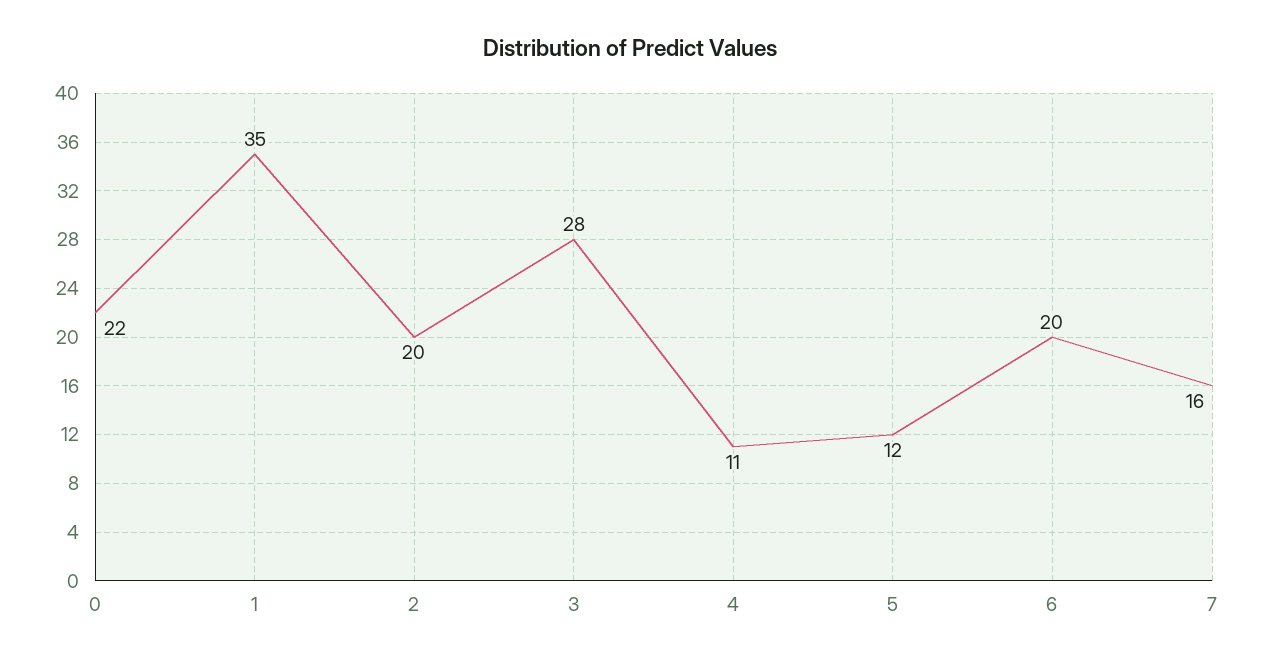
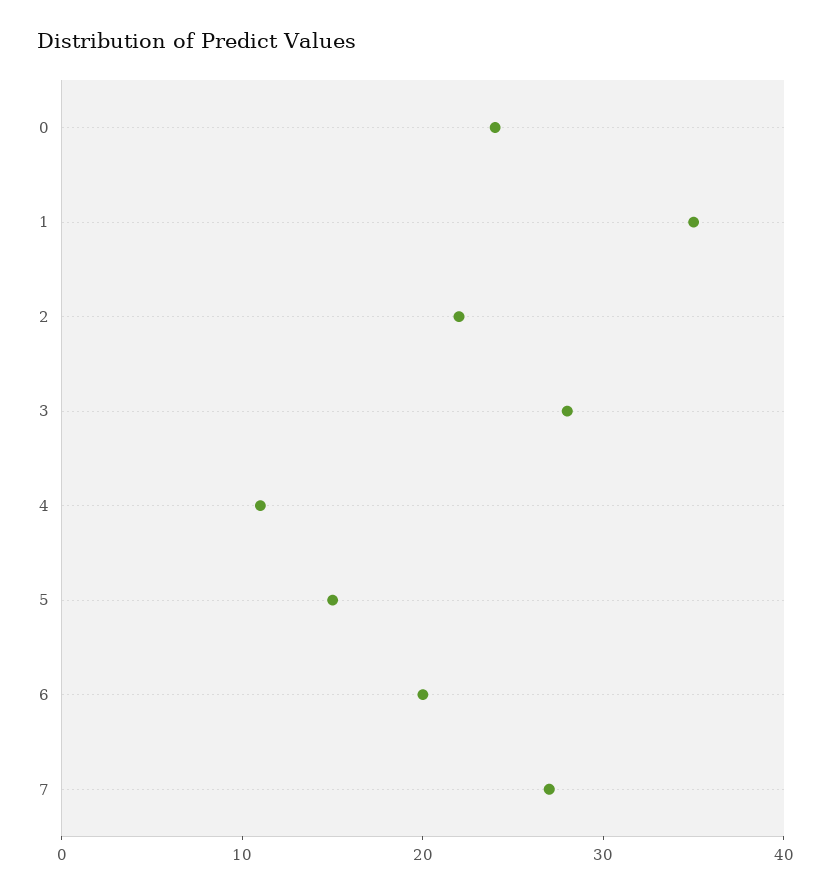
0: 22 -> 24
2: 20 -> 22
5: 12 -> 15
7: 16 -> 27

